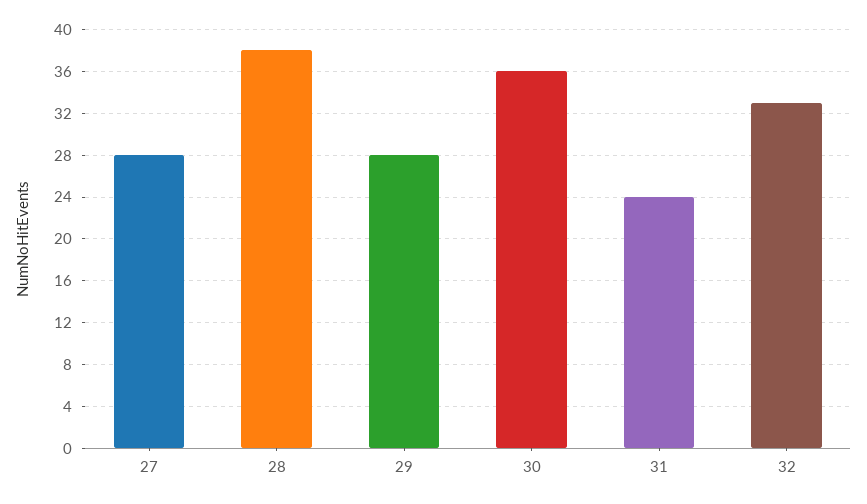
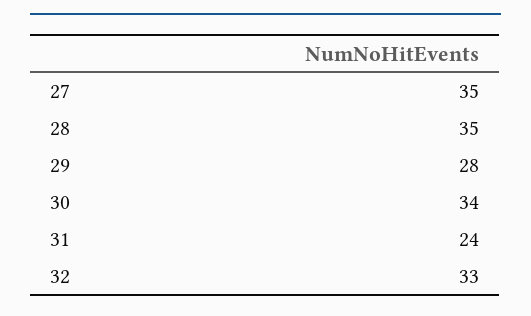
27: 28 -> 35
28: 38 -> 35
30: 36 -> 34

